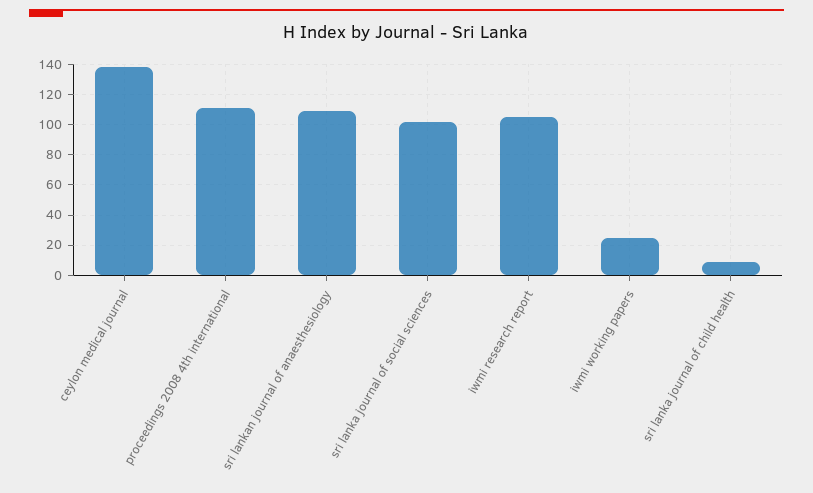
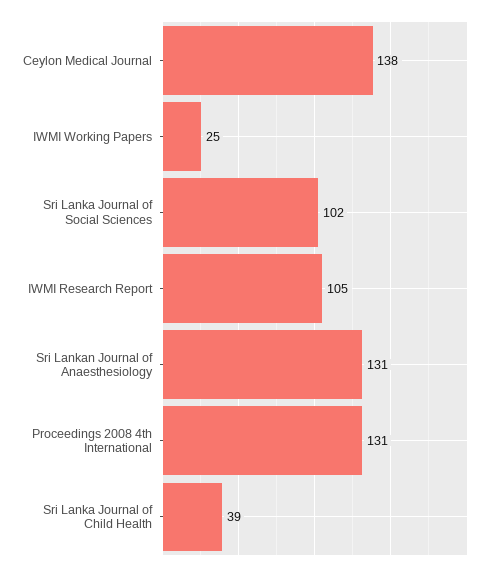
proceedings 2008 4th international: 110 -> 131
sri lankan journal of anaesthesiology: 110 -> 131
sri lanka journal of child health: 10 -> 39

